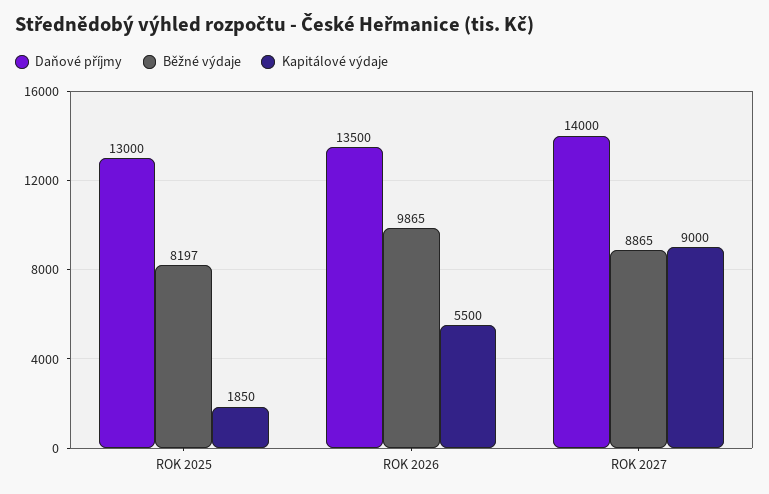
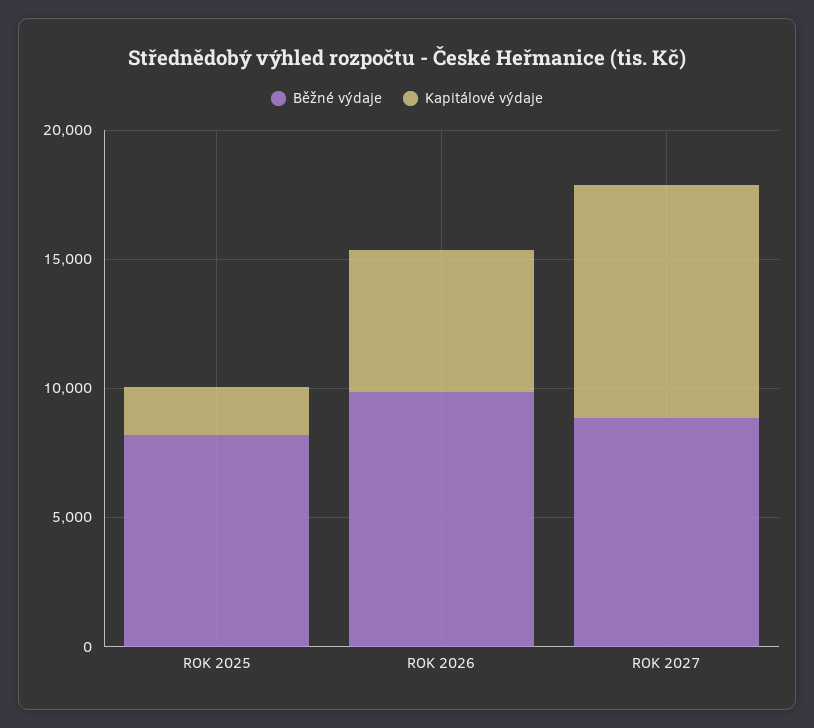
Daňové příjmy, ROK 2025: 13000 -> none
Daňové příjmy, ROK 2026: 13500 -> none
Daňové příjmy, ROK 2027: 14000 -> none

